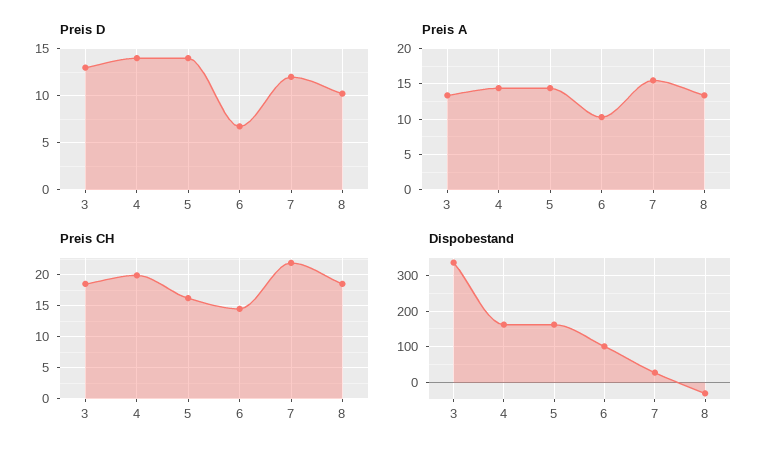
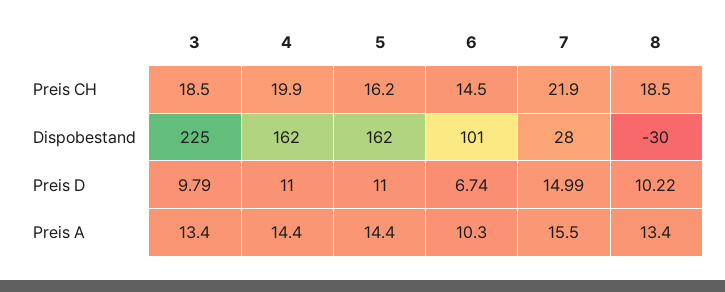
Preis D, 3: 13 -> 9.79
Preis D, 4: 14 -> 11
Preis D, 5: 14 -> 11
Preis D, 7: 12 -> 14.99
Dispobestand, 3: 340 -> 225

